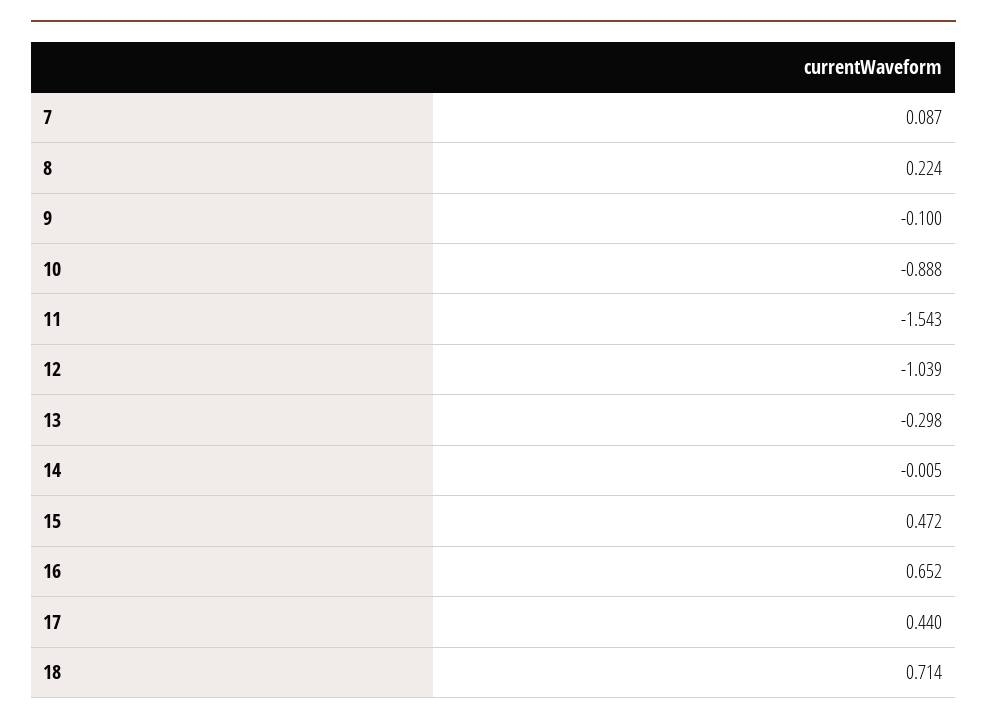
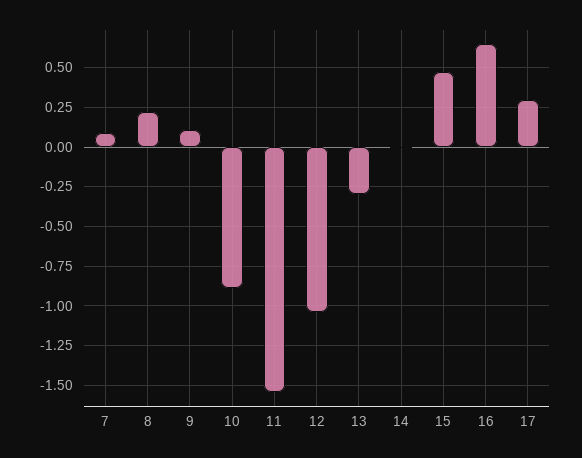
9: -0.1 -> 0.1
17: 0.44 -> 0.3
18: 0.714 -> none

